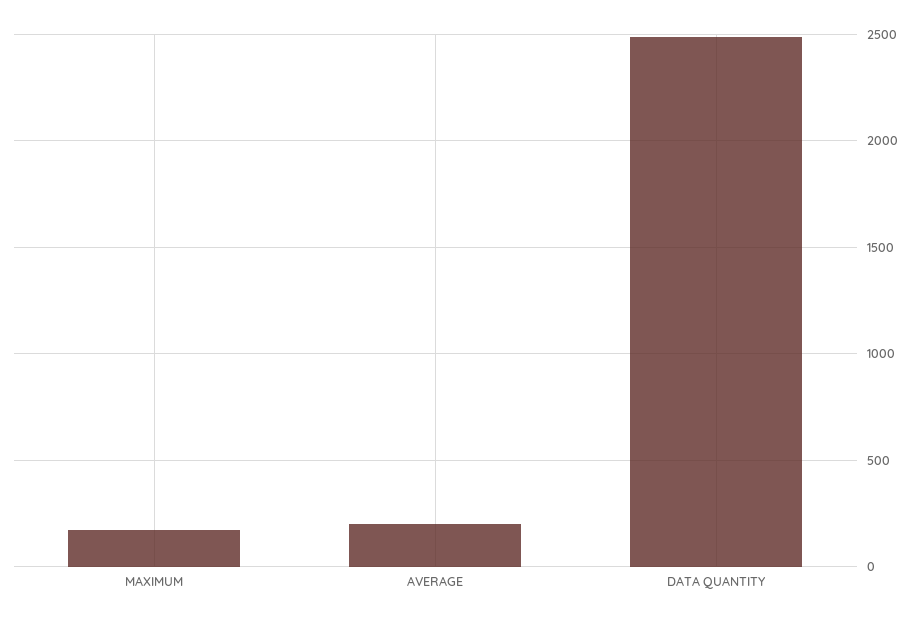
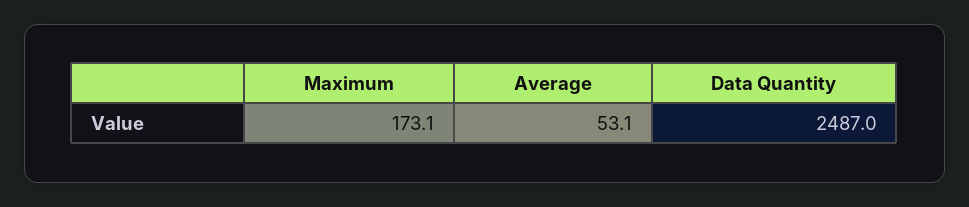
AVERAGE: 200 -> 53.1

